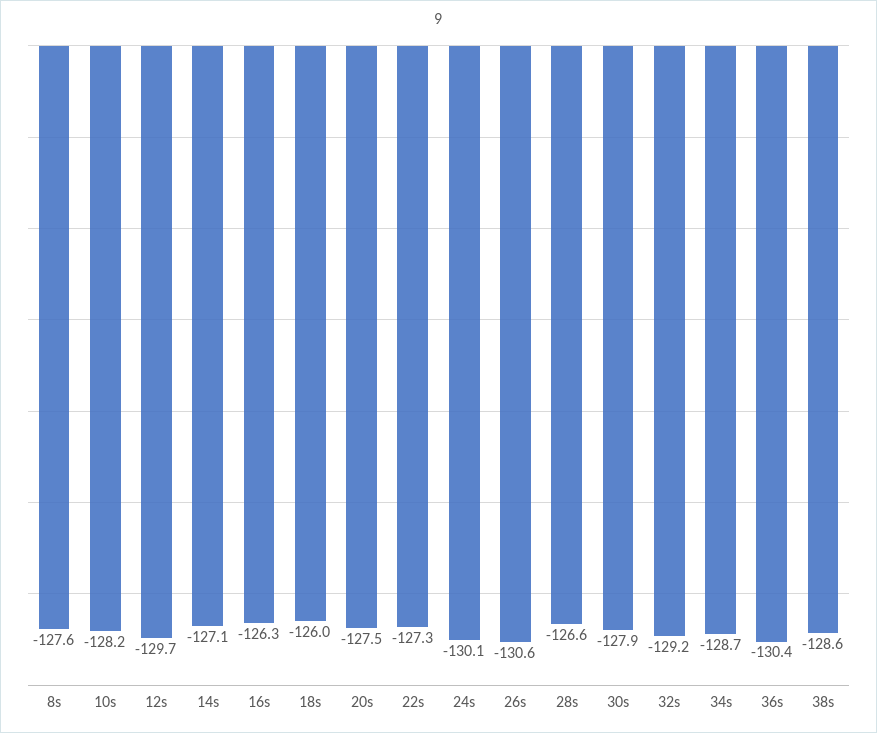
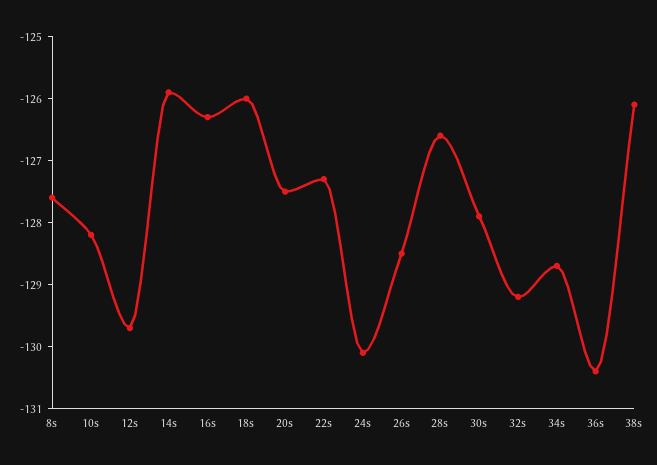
14s: -127.1 -> -126
26s: -130.6 -> -128.5
38s: -128.6 -> -126

